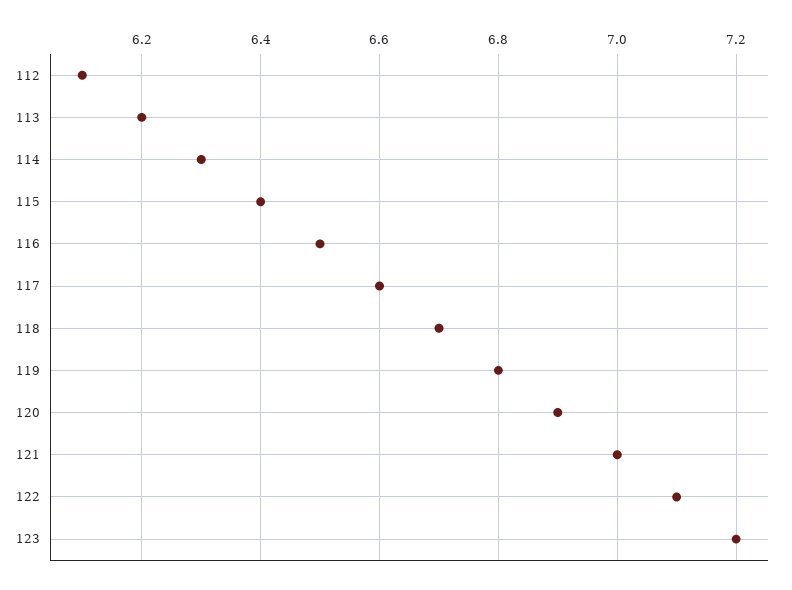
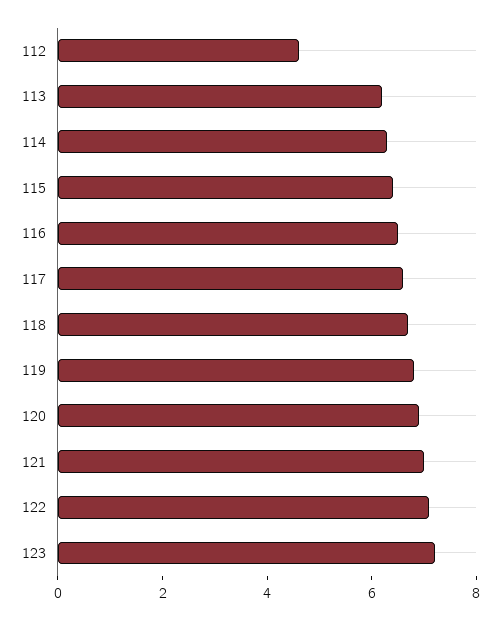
112: 6.1 -> 4.5

